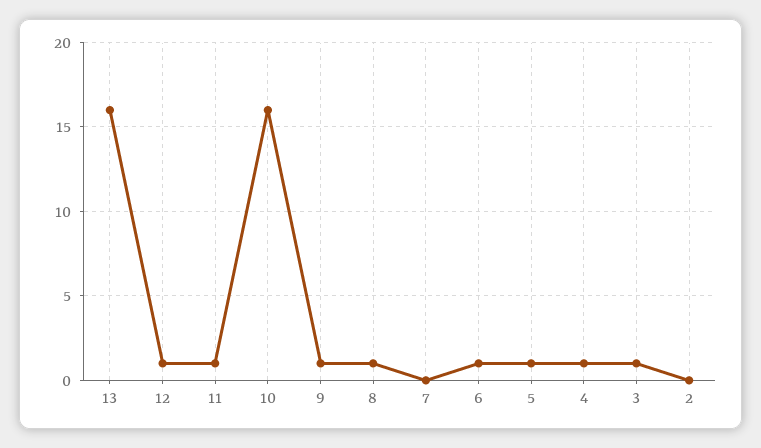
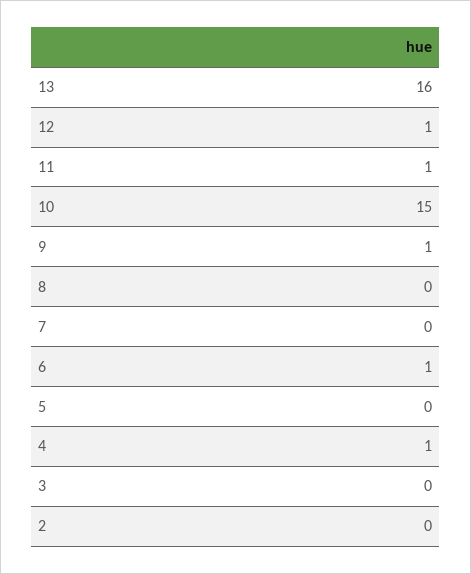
10: 16 -> 15
8: 1 -> 0
5: 1 -> 0
3: 1 -> 0

